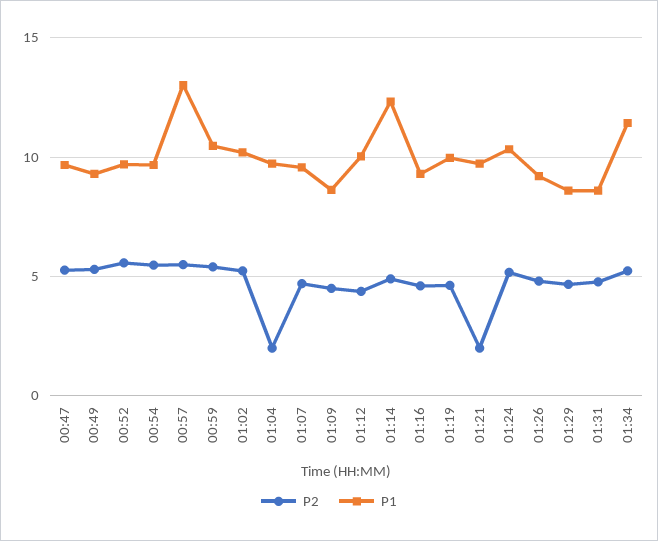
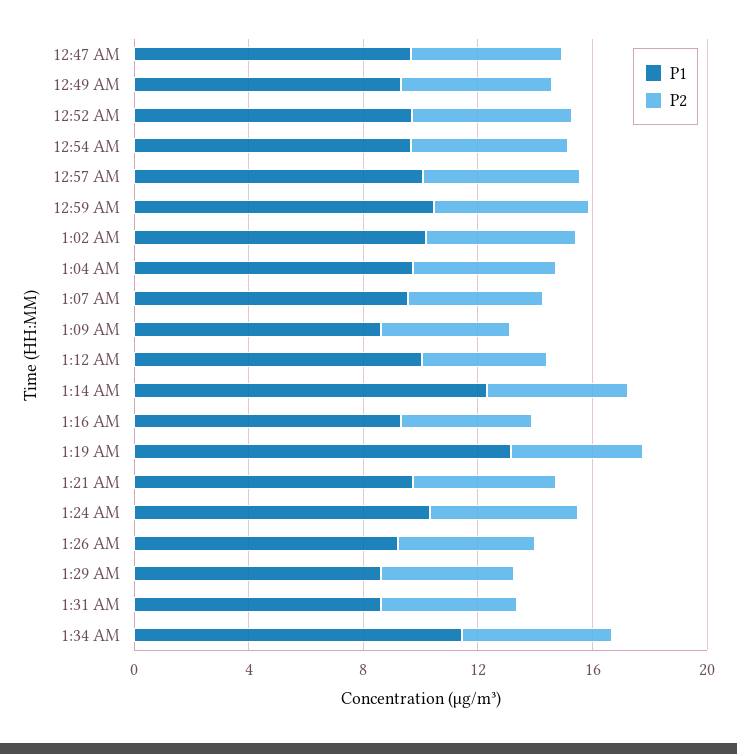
P1, 00:57: 13 -> 10
P2, 01:04: 2 -> 5
P1, 01:19: 10 -> 13
P2, 01:21: 2 -> 5

